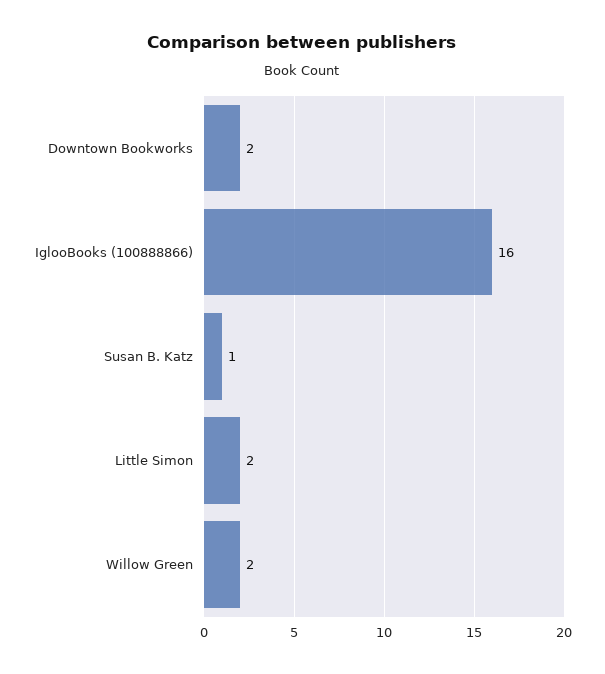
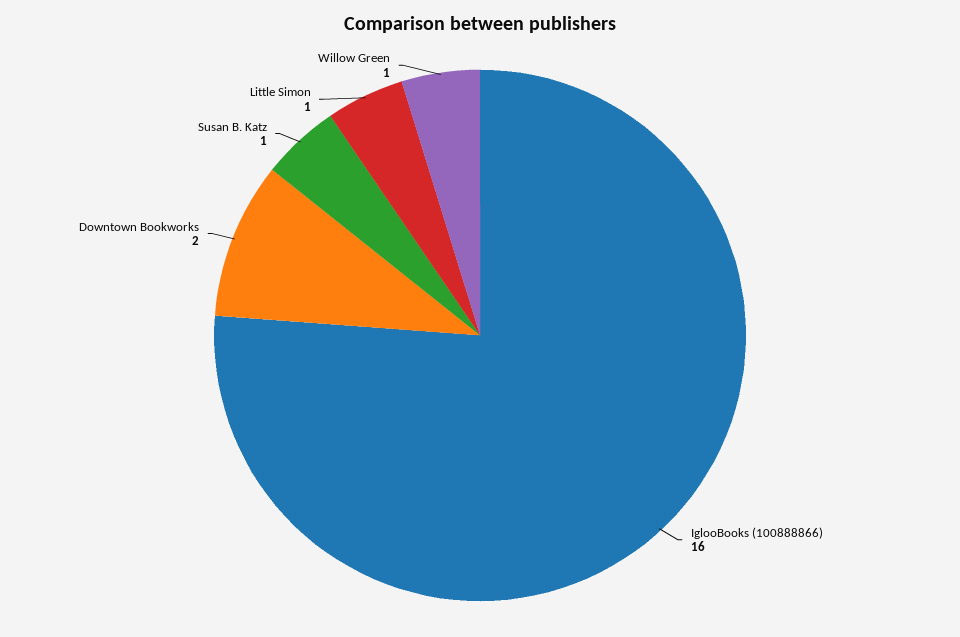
Little Simon: 2 -> 1
Willow Green: 2 -> 1

